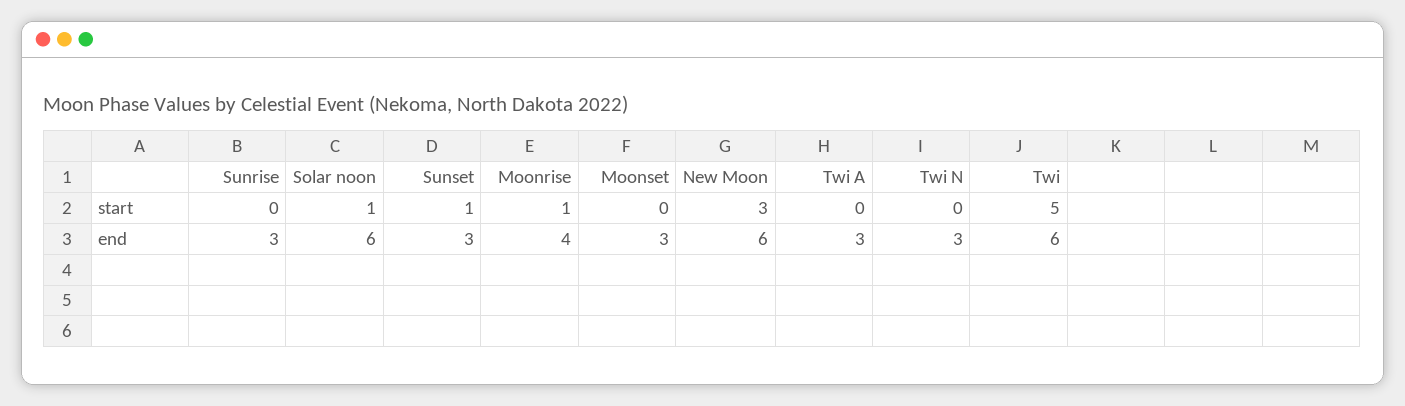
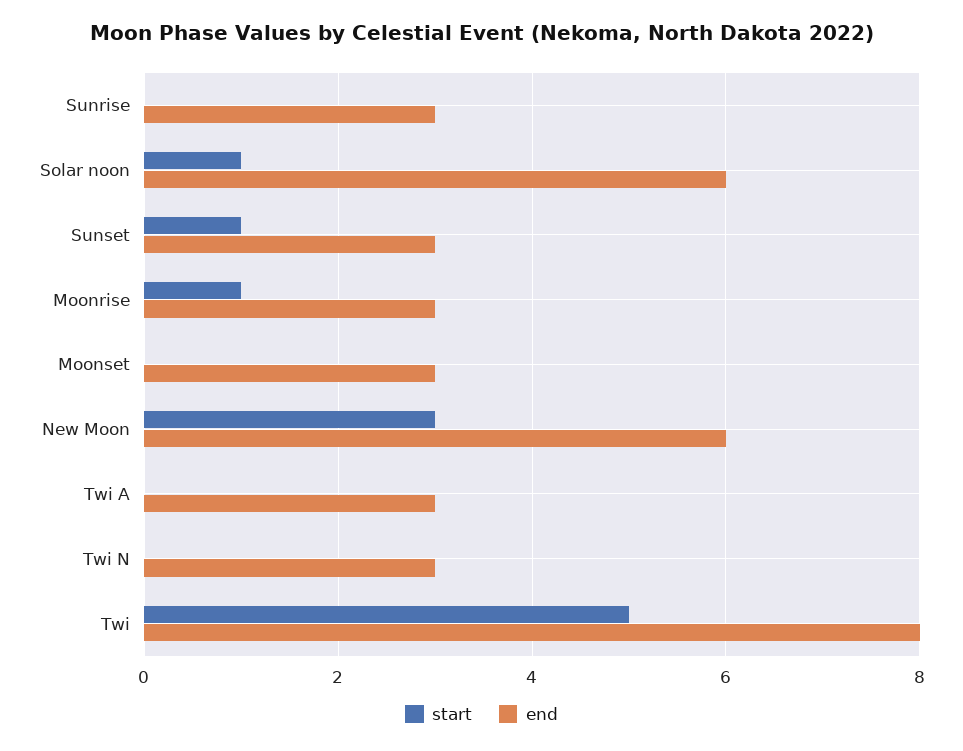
end, Moonrise: 4 -> 3
end, Twi: 6 -> 8

